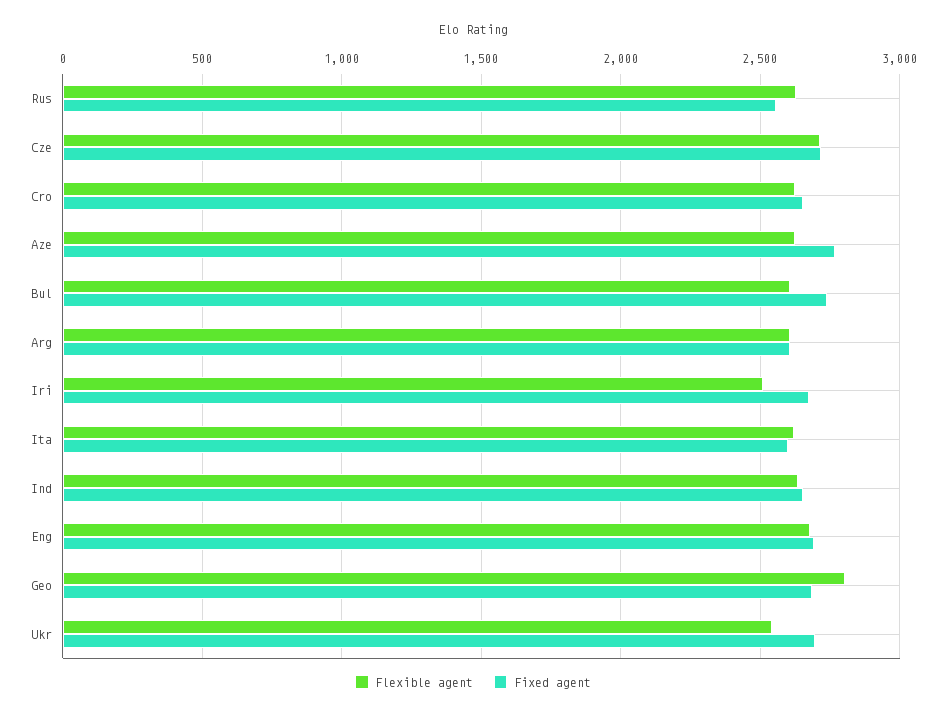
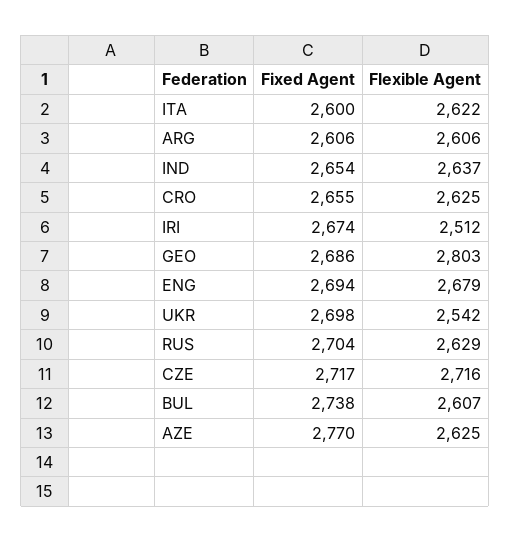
Fixed agent, Rus: 2550 -> 2704

